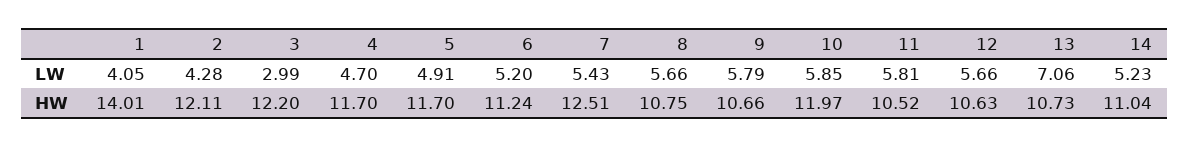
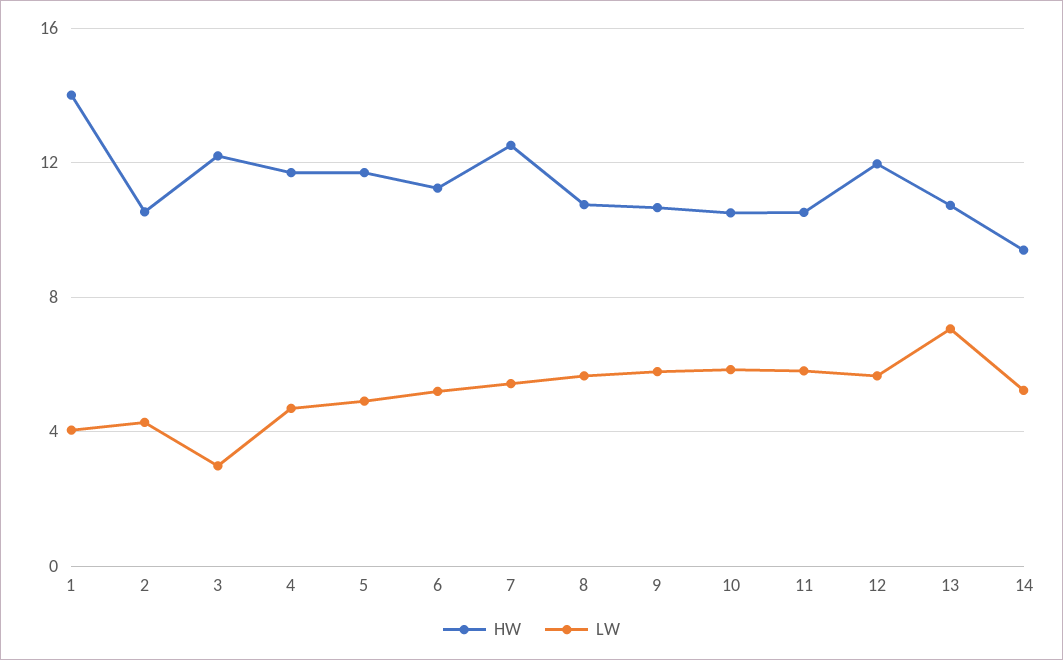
HW, 2: 12.11 -> 10.5
HW, 10: 11.97 -> 10.5
HW, 12: 10.63 -> 12
HW, 14: 11.04 -> 9.5

